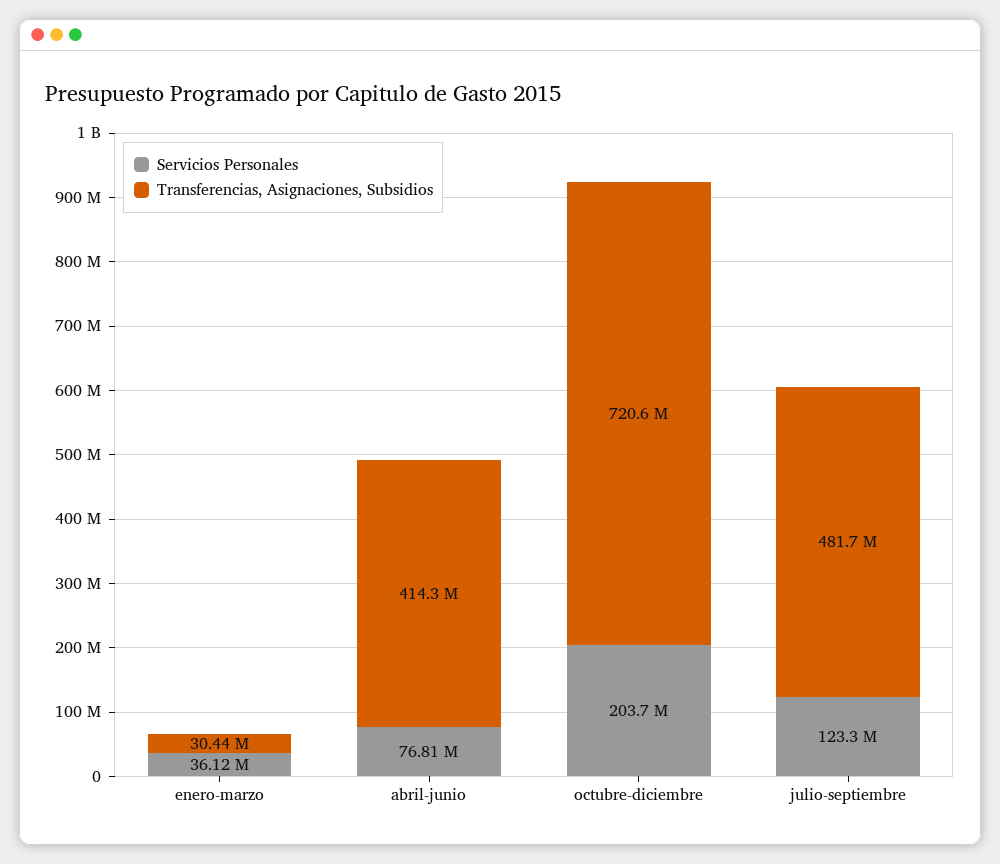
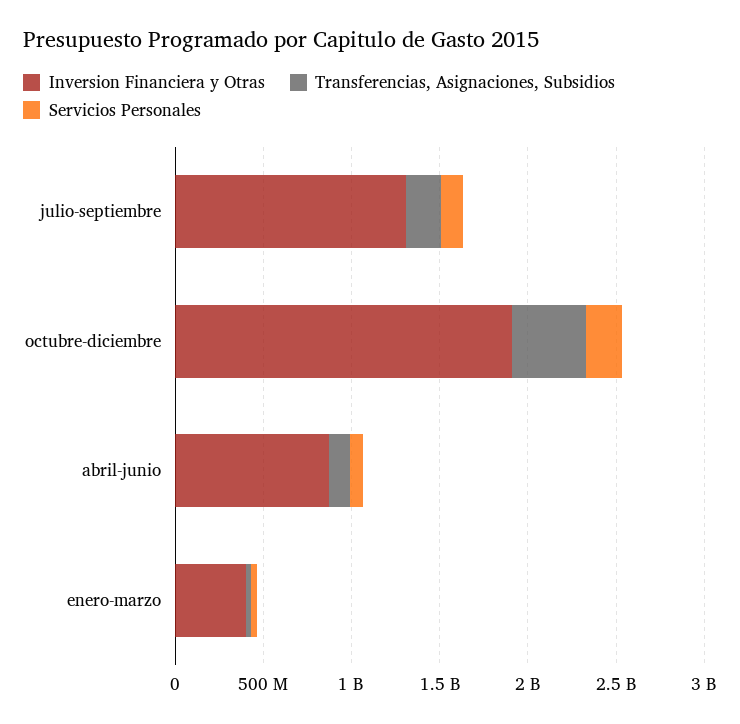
Transferencias, Asignaciones, Subsidios, abril-junio: 414300000 -> 100000000
Transferencias, Asignaciones, Subsidios, octubre-diciembre: 720600000 -> 400000000
Transferencias, Asignaciones, Subsidios, julio-septiembre: 481700000 -> 200000000
Inversion Financiera y Otras, julio-septiembre: none -> 1300000000
Inversion Financiera y Otras, octubre-diciembre: none -> 1900000000
Inversion Financiera y Otras, abril-junio: none -> 900000000
Inversion Financiera y Otras, enero-marzo: none -> 400000000

